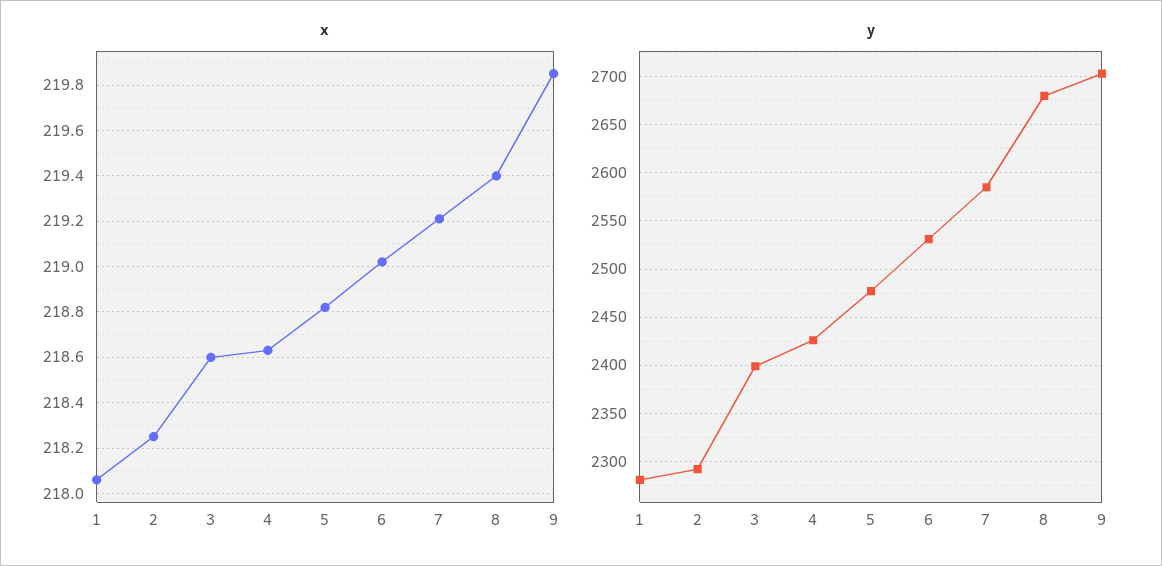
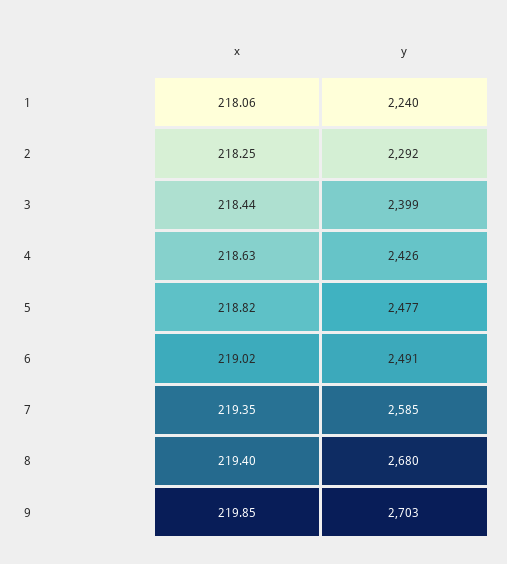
x, 3: 218.6 -> 218.44
x, 7: 219.2 -> 219.35
y, 1: 2280 -> 2240
y, 6: 2530 -> 2491

